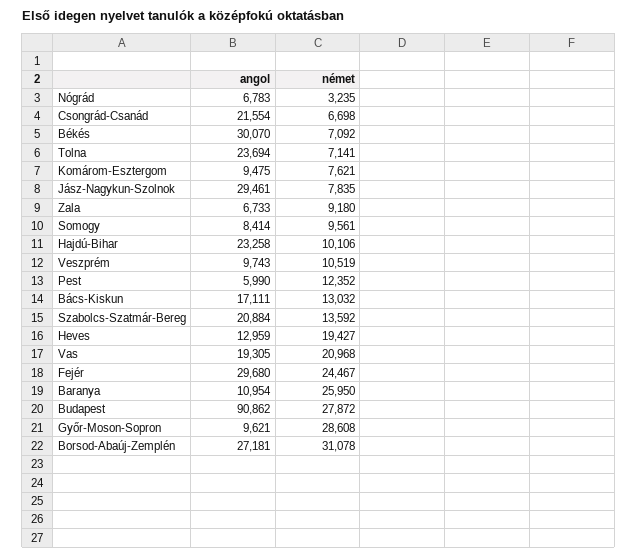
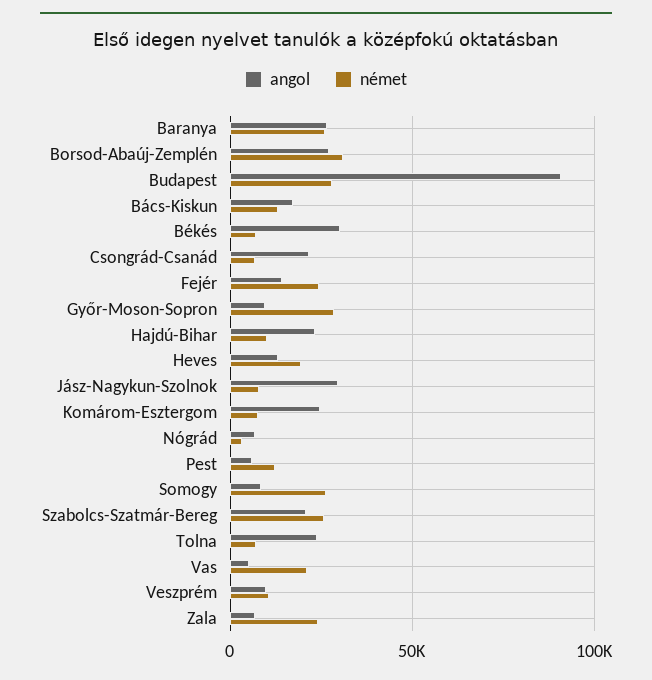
angol, Komárom-Esztergom: 9475 -> 25000
német, Zala: 9180 -> 25000
német, Somogy: 9561 -> 25000
német, Szabolcs-Szatmár-Bereg: 13592 -> 25000
angol, Vas: 19305 -> 5000
angol, Fejér: 29680 -> 15000
angol, Baranya: 10954 -> 25000

